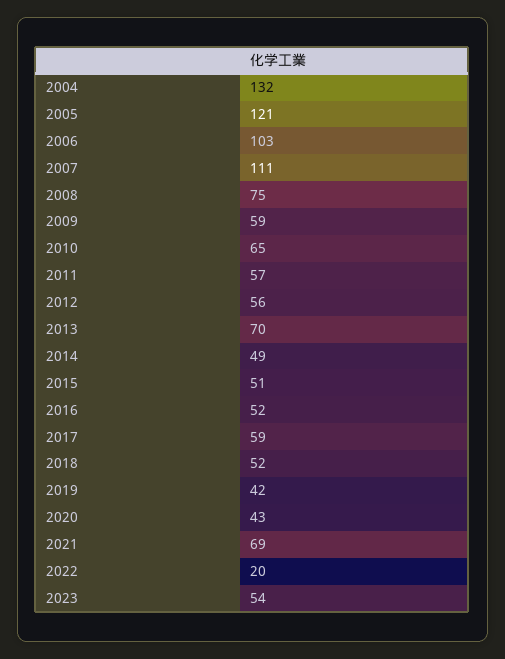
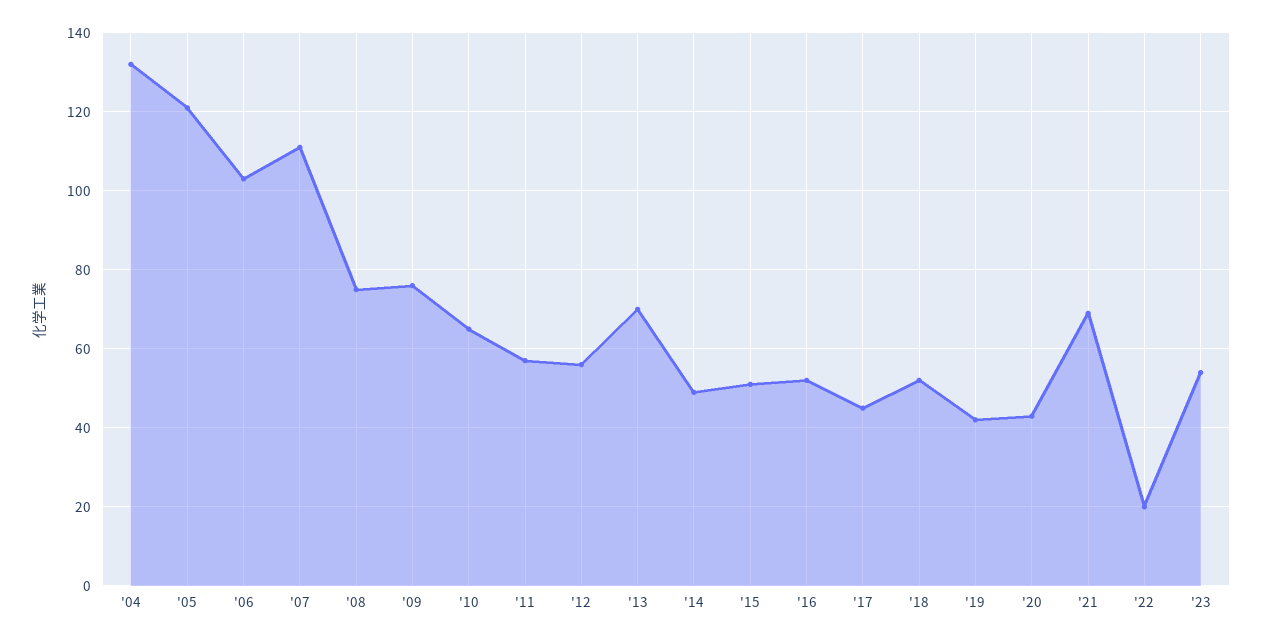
2009: 59 -> 75
2017: 59 -> 45

